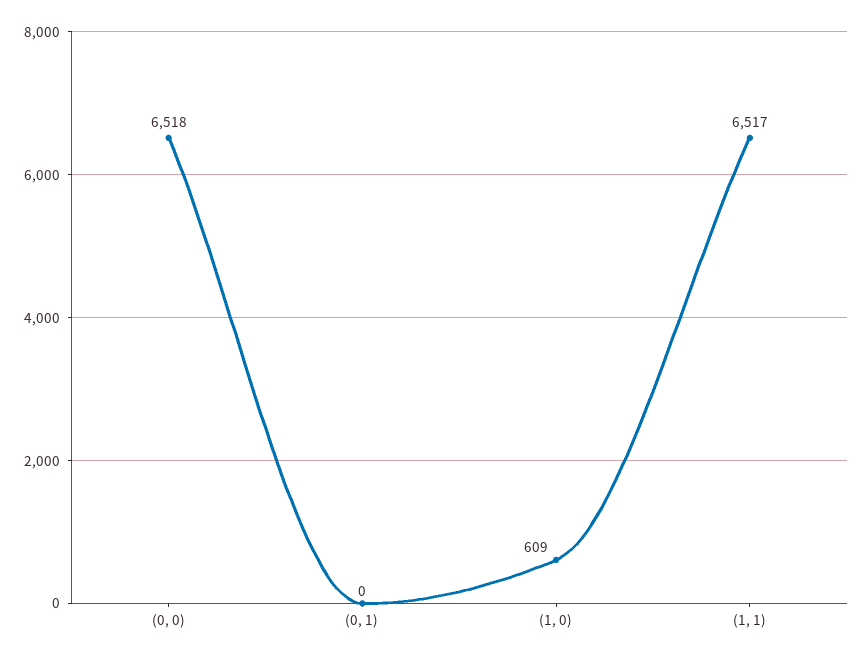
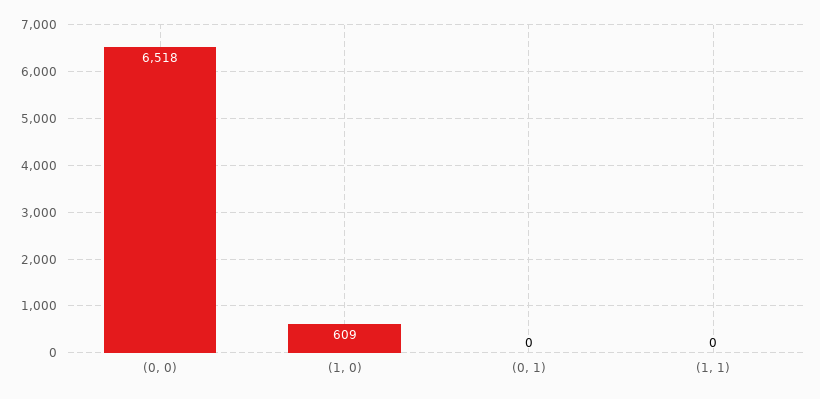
(1, 1): 6517 -> 0

